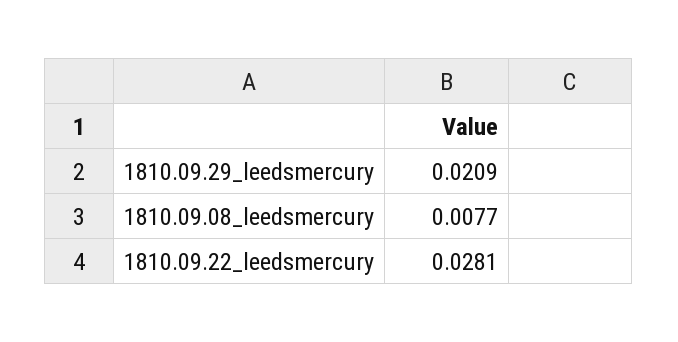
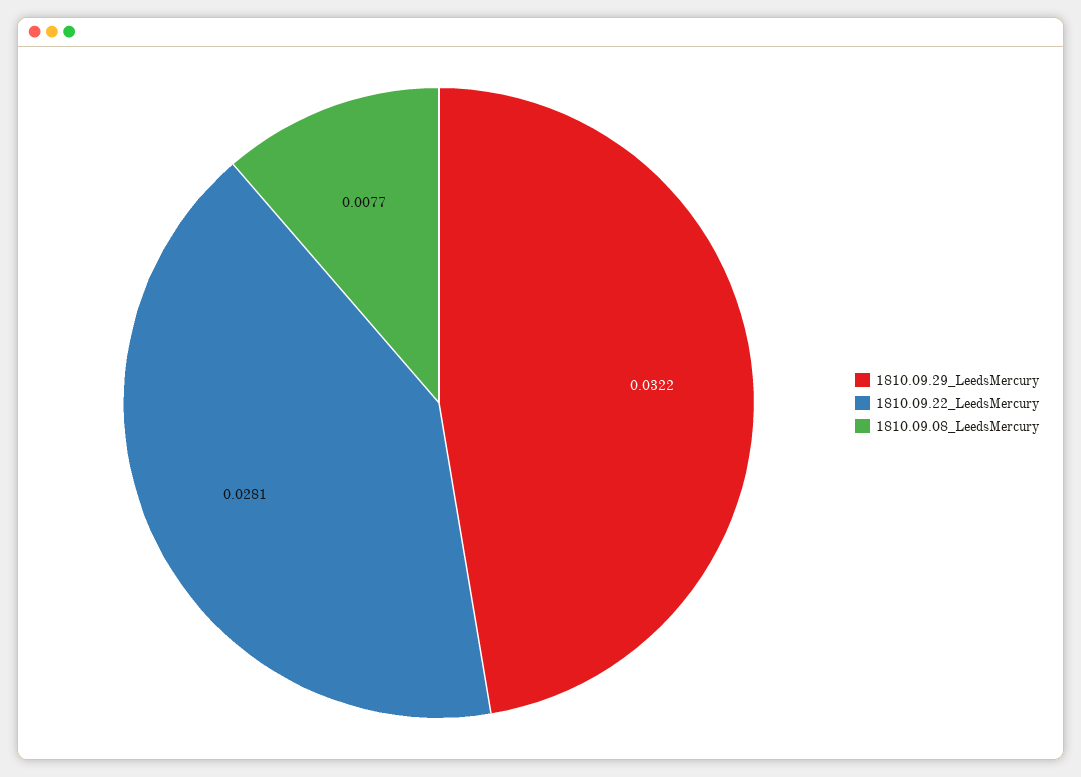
1810.09.29_leedsmercury: 0.0209 -> 0.0322

